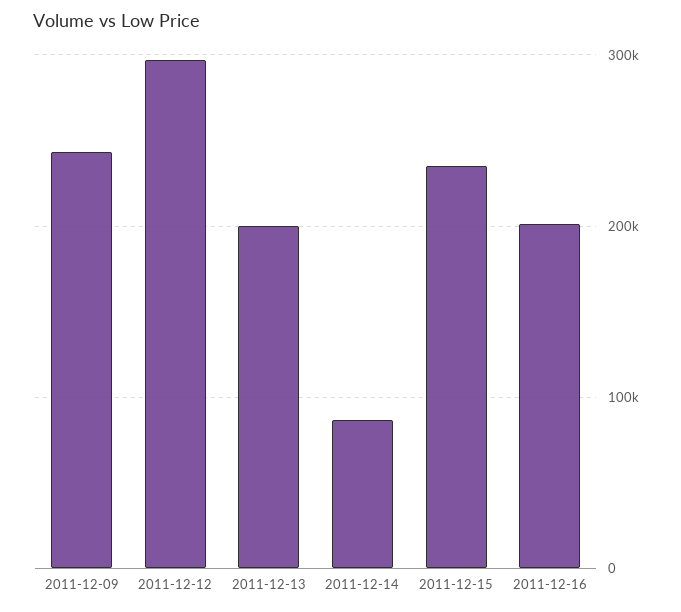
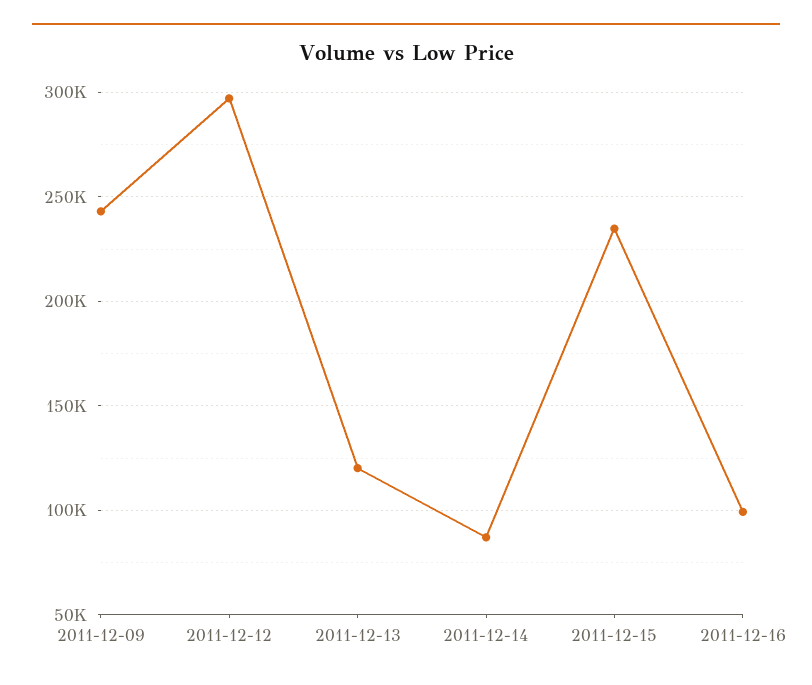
2011-12-13: 200000 -> 120000
2011-12-16: 200000 -> 100000

